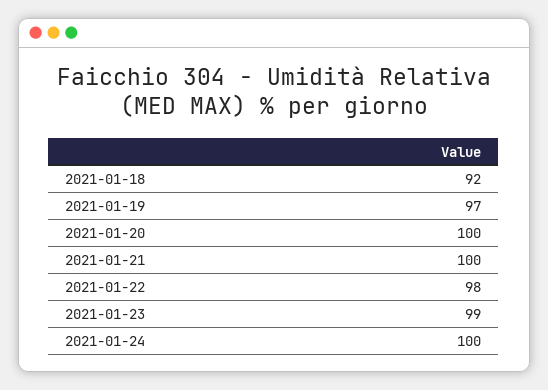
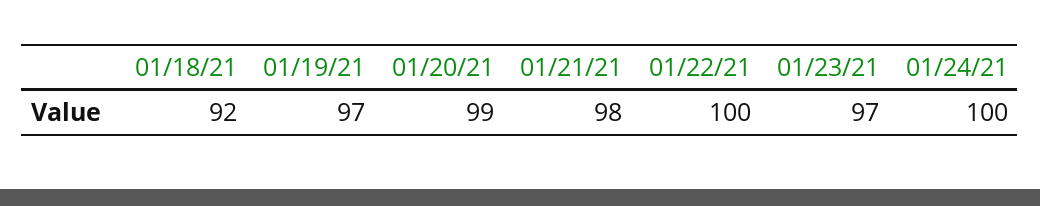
2021-01-20: 100 -> 99
2021-01-21: 100 -> 98
2021-01-22: 98 -> 100
2021-01-23: 99 -> 97

